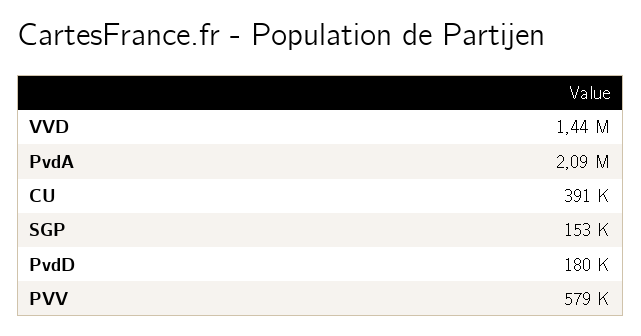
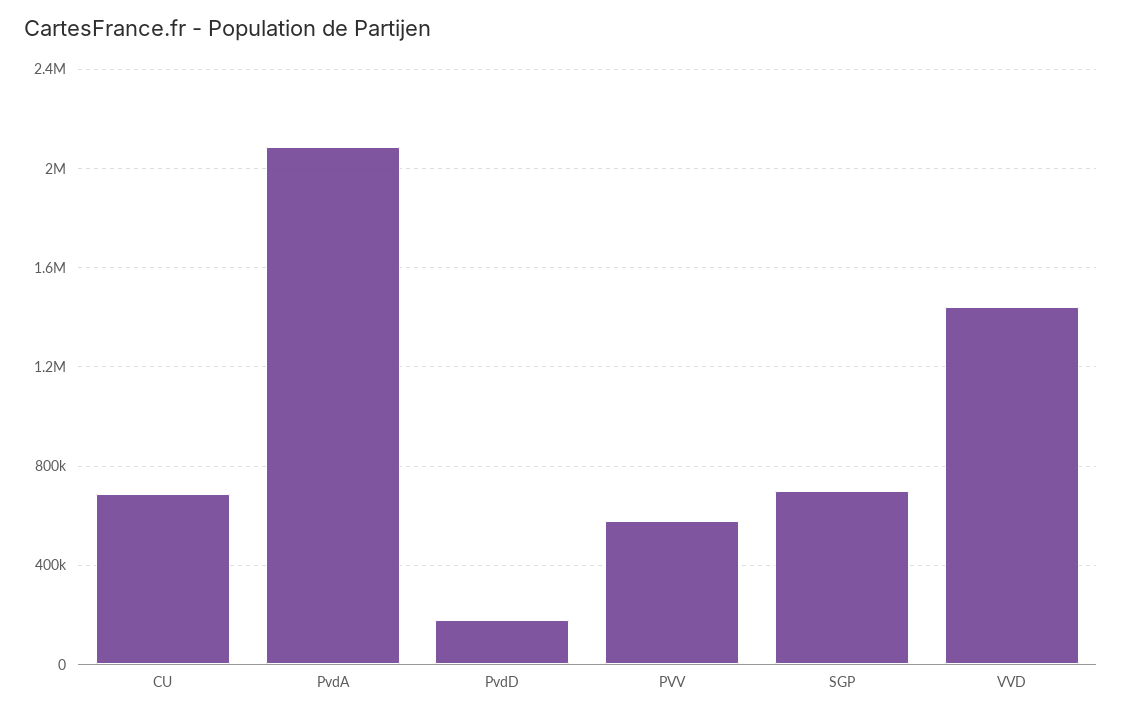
CU: 391000 -> 700000
SGP: 153000 -> 700000

